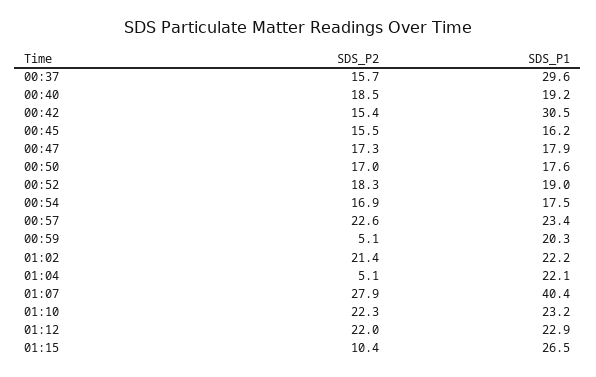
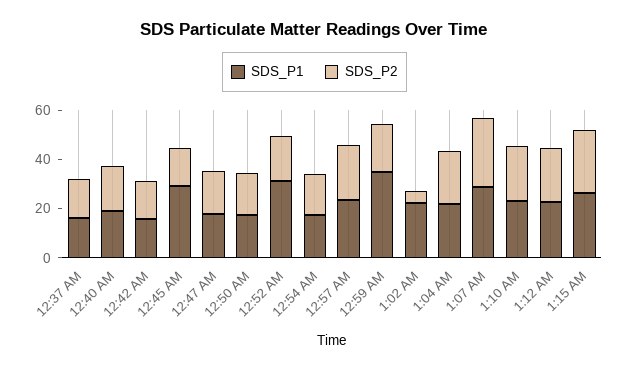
SDS_P1, 00:37: 29.6 -> 15
SDS_P1, 00:42: 30.5 -> 15
SDS_P1, 00:45: 16.2 -> 30
SDS_P1, 00:52: 19 -> 30
SDS_P2, 00:59: 5.1 -> 20
SDS_P1, 00:59: 20.3 -> 35
SDS_P2, 01:02: 21.4 -> 5
SDS_P2, 01:04: 5.1 -> 20
SDS_P1, 01:07: 40.4 -> 30
SDS_P2, 01:15: 10.4 -> 25

